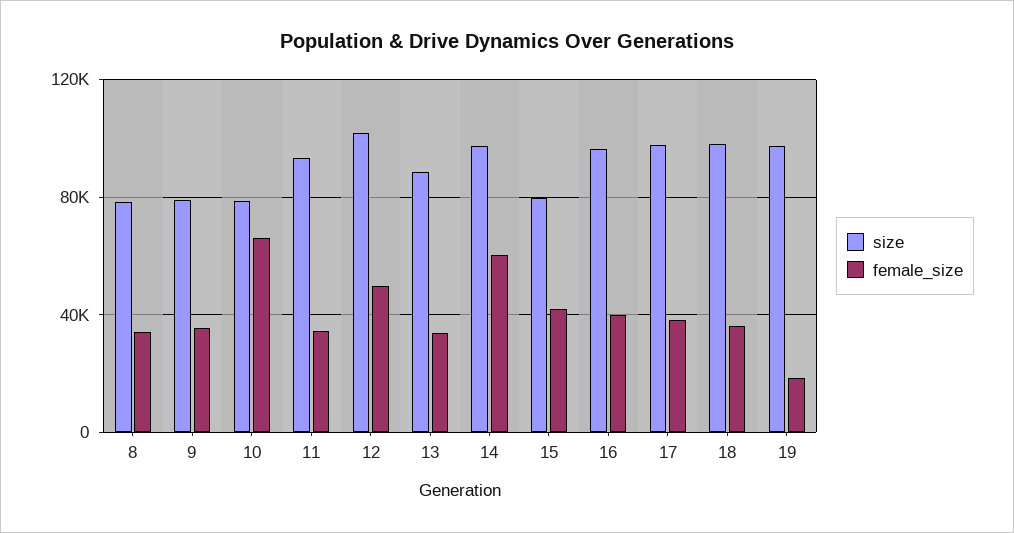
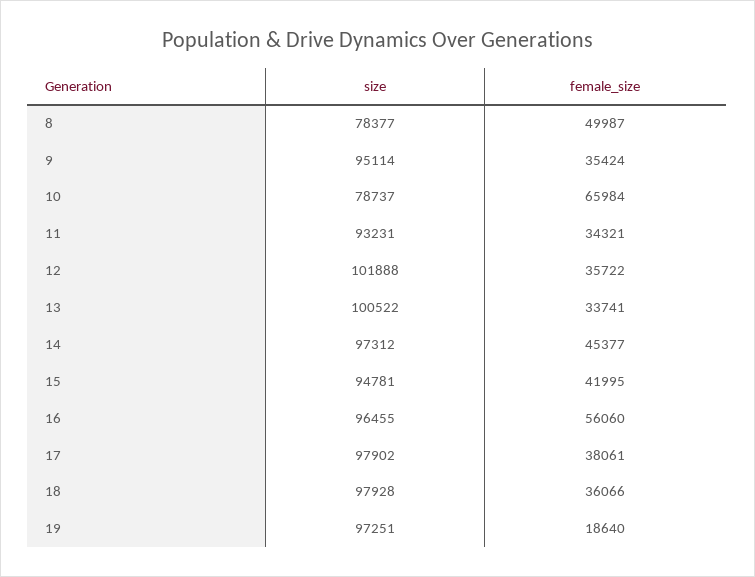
female_size, 8: 35000 -> 49987
size, 9: 80000 -> 95114
female_size, 12: 50000 -> 35722
size, 13: 90000 -> 100522
female_size, 14: 60000 -> 45377
size, 15: 80000 -> 94781
female_size, 16: 40000 -> 56060

